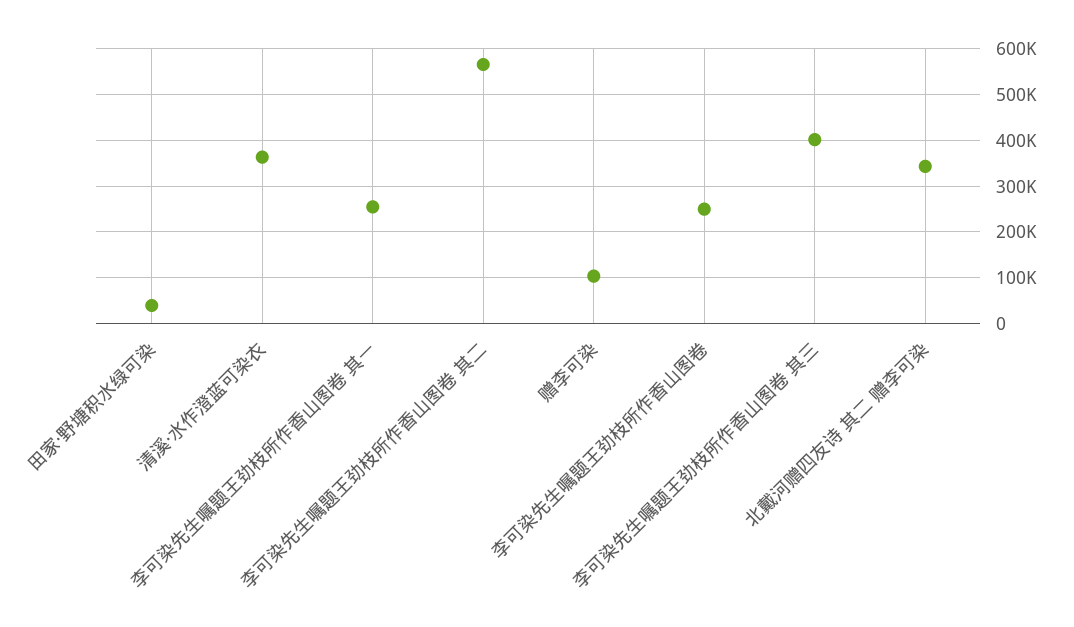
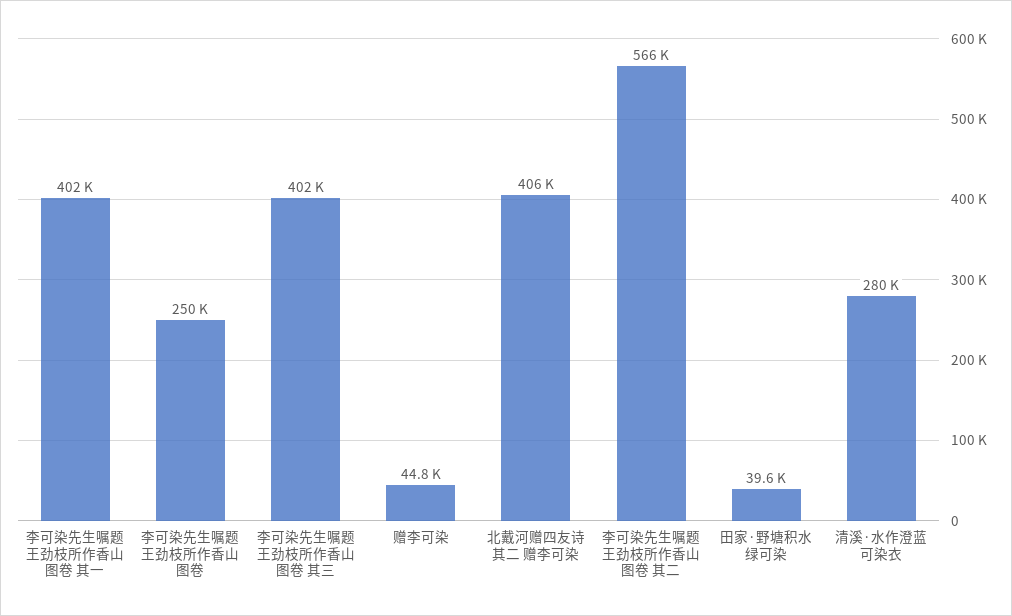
清溪·水作澄蓝可染衣: 360000 -> 280000
李可染先生嘱题王劲枝所作香山图卷 其一: 260000 -> 402000
赠李可染: 100000 -> 44800
北戴河赠四友诗 其二 赠李可染: 340000 -> 406000

